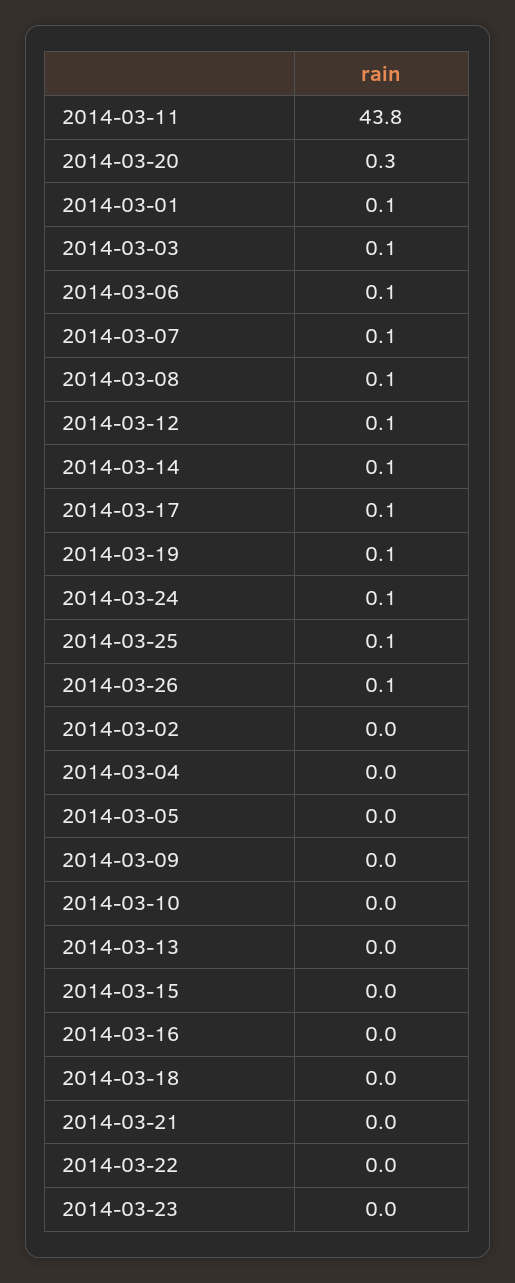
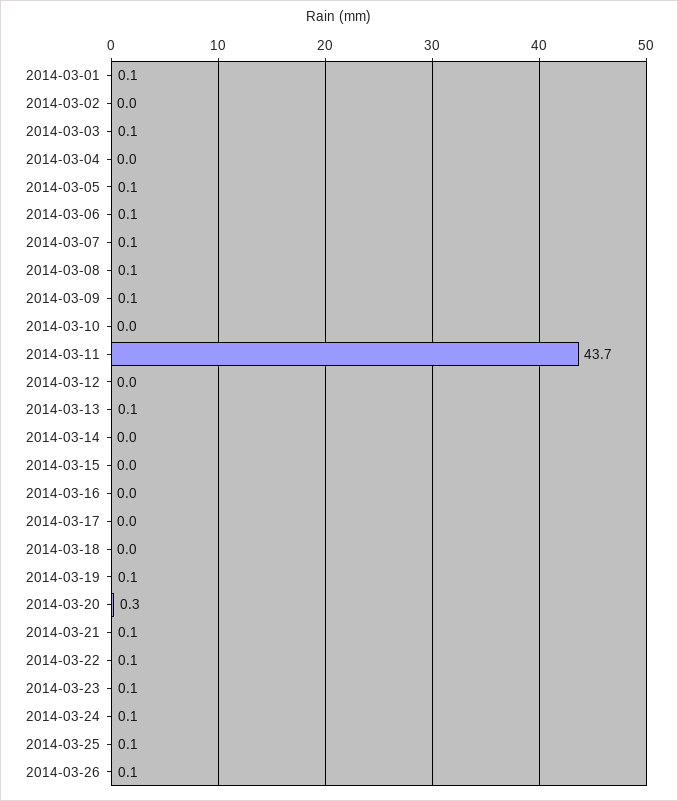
2014-03-11: 43.8 -> 43.7
2014-03-12: 0.1 -> 0
2014-03-14: 0.1 -> 0
2014-03-17: 0.1 -> 0
2014-03-05: 0 -> 0.1
2014-03-09: 0 -> 0.1
2014-03-13: 0 -> 0.1
2014-03-21: 0 -> 0.1
2014-03-22: 0 -> 0.1
2014-03-23: 0 -> 0.1

